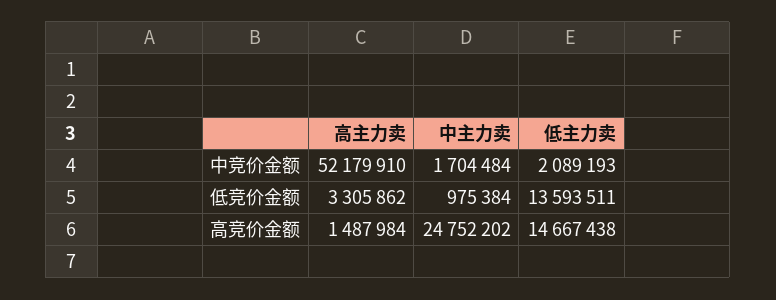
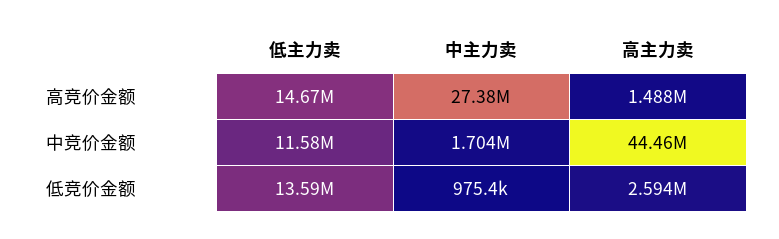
高主力卖, 中竞价金额: 52179910 -> 44460000
低主力卖, 中竞价金额: 2089193 -> 11580000
高主力卖, 低竞价金额: 3305862 -> 2594000
中主力卖, 高竞价金额: 24752202 -> 27380000

